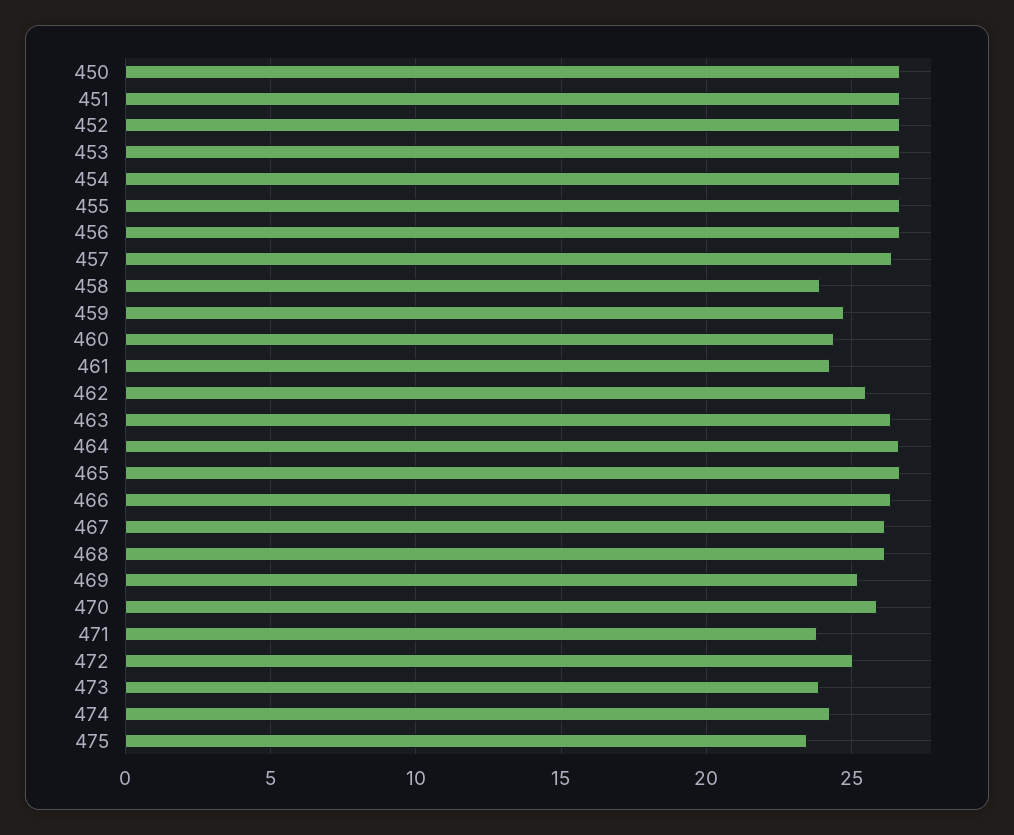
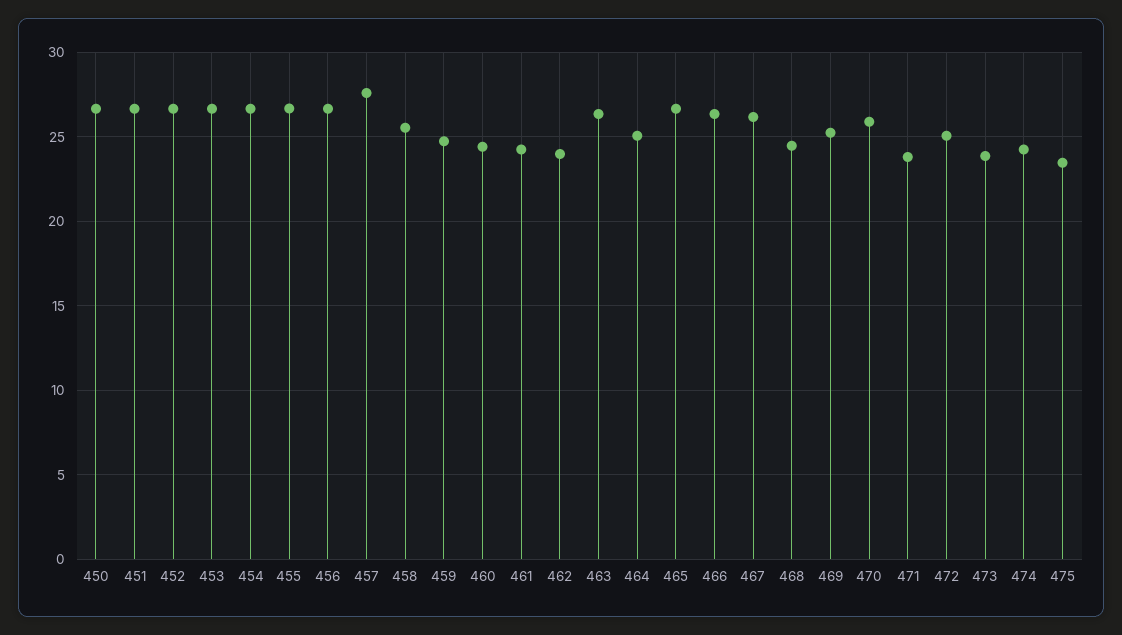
457: 26.5 -> 27.5
458: 24 -> 25.5
462: 25.5 -> 24
464: 26.5 -> 25
468: 26 -> 24.5

